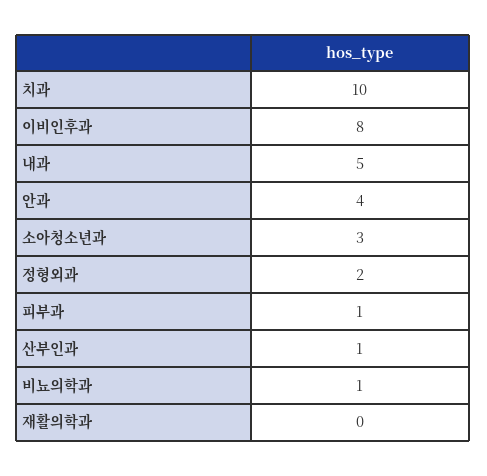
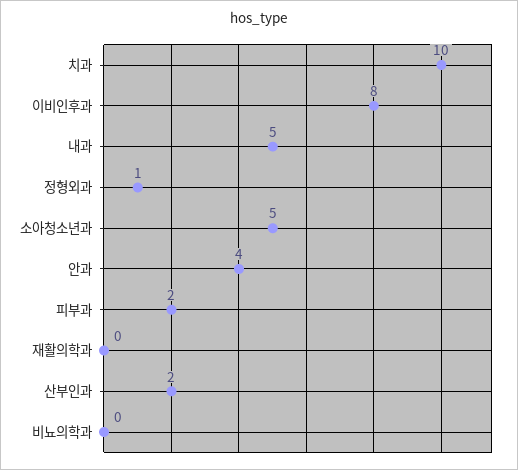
소아청소년과: 3 -> 5
정형외과: 2 -> 1
피부과: 1 -> 2
산부인과: 1 -> 2
비뇨의학과: 1 -> 0

